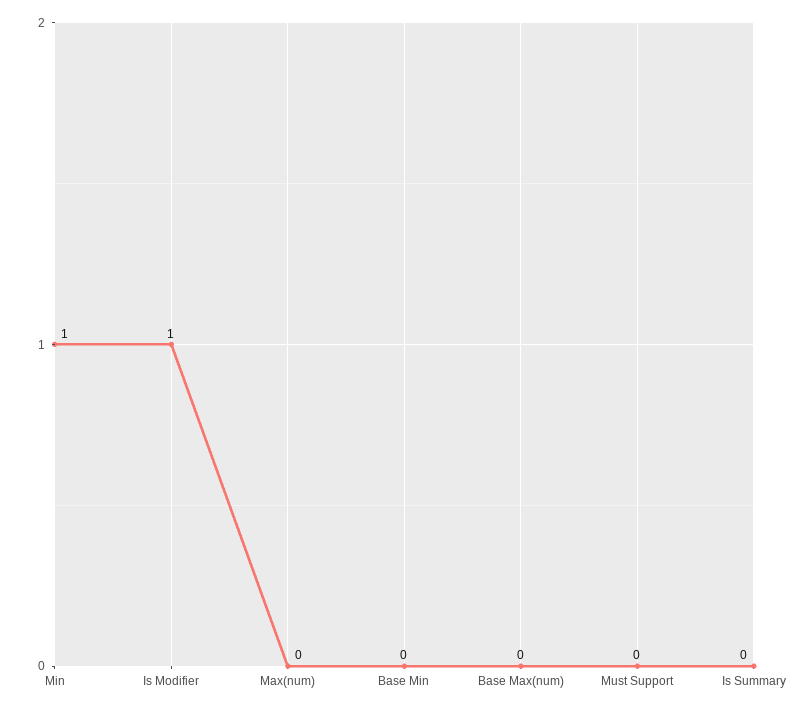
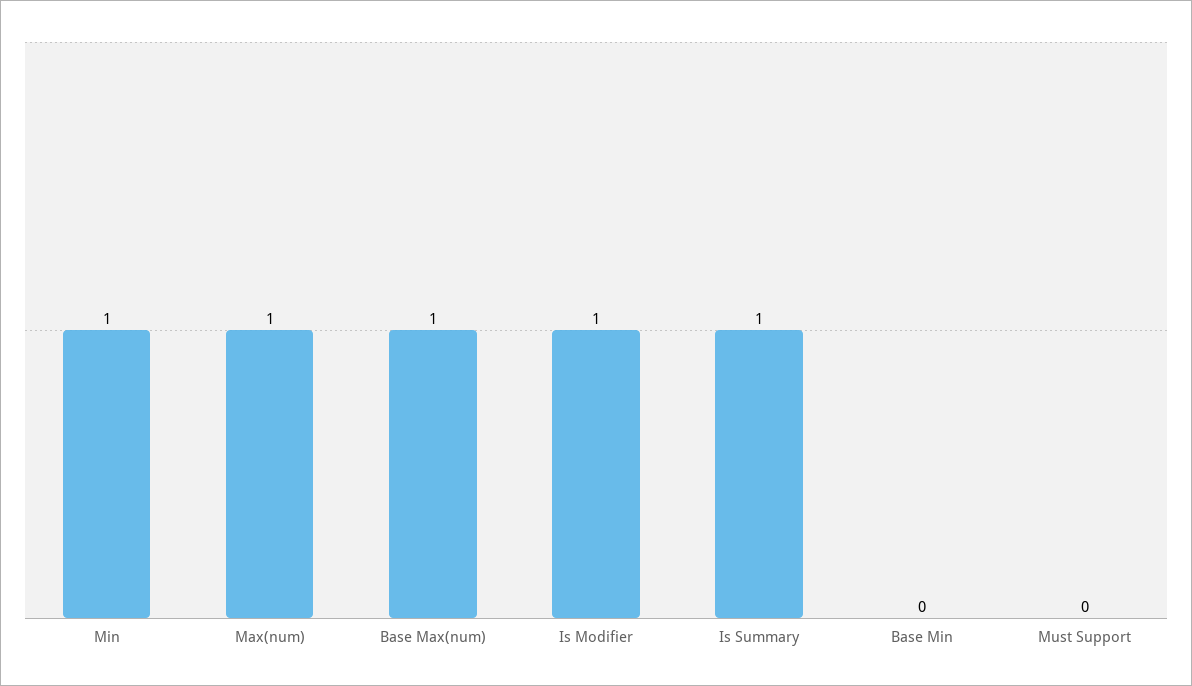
Max(num): 0 -> 1
Base Max(num): 0 -> 1
Is Summary: 0 -> 1

